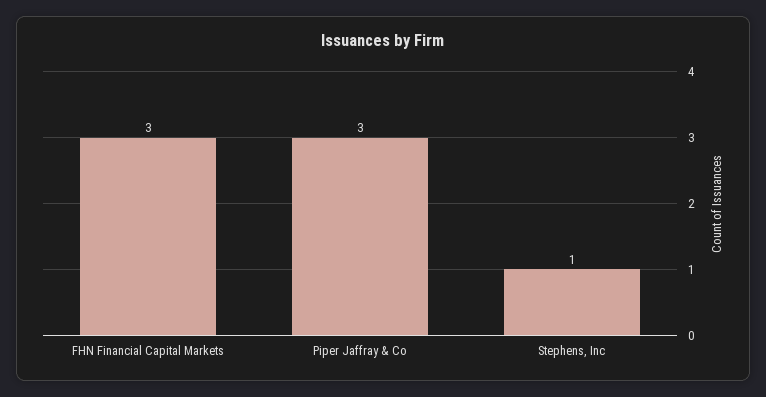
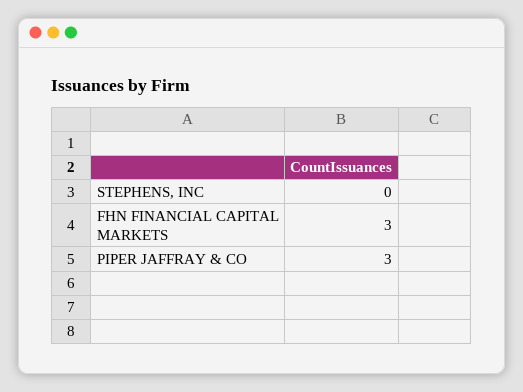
Stephens, Inc: 1 -> 0

